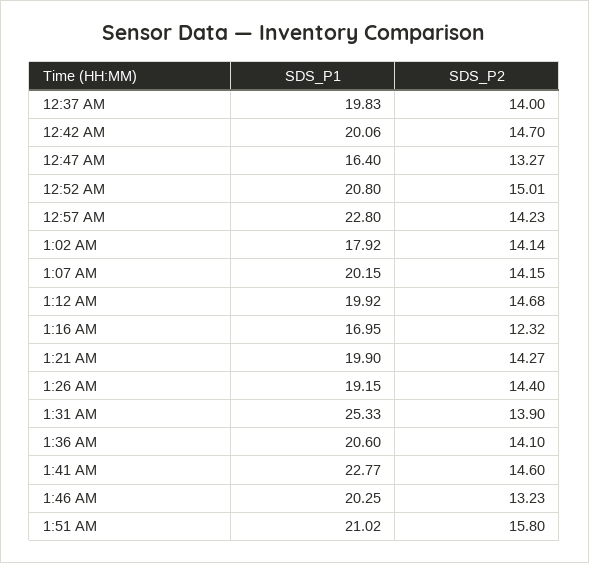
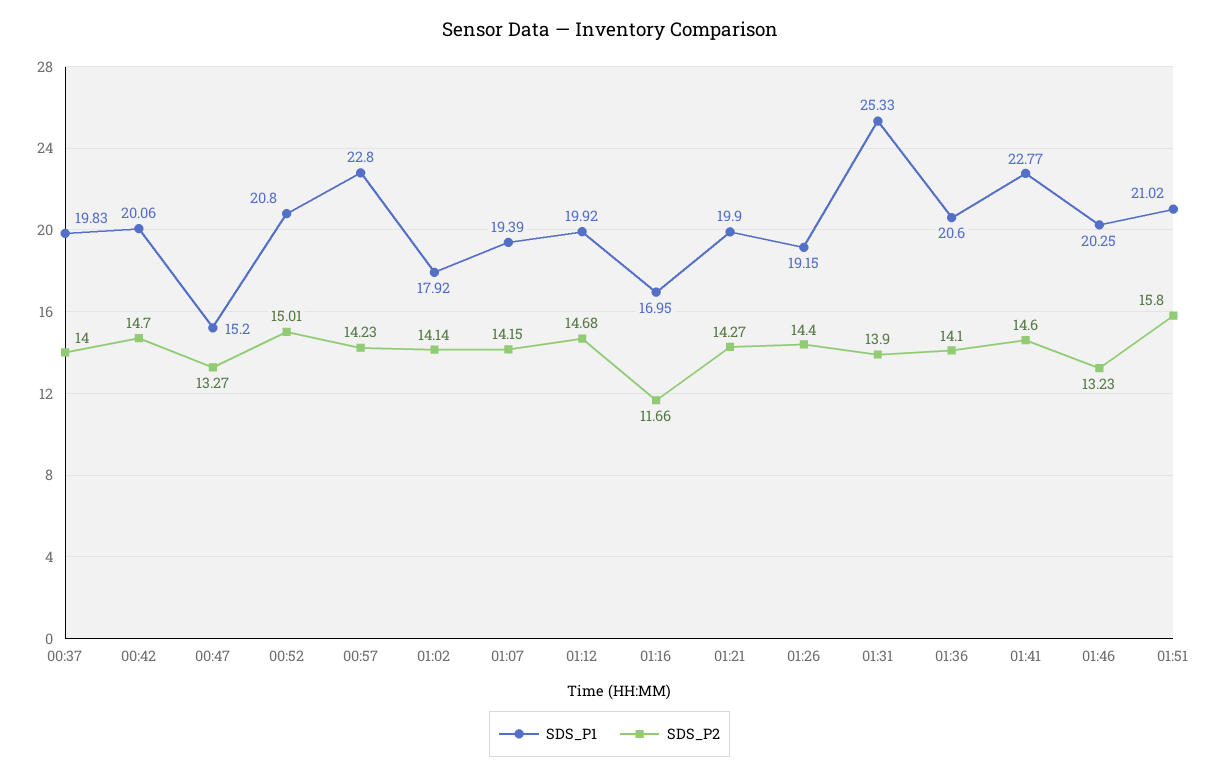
SDS_P1, 12:47 AM: 16.4 -> 15.2
SDS_P1, 1:07 AM: 20.15 -> 19.39
SDS_P2, 1:16 AM: 12.32 -> 11.66

